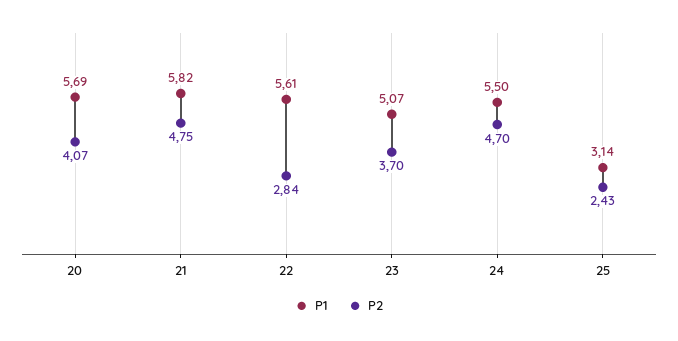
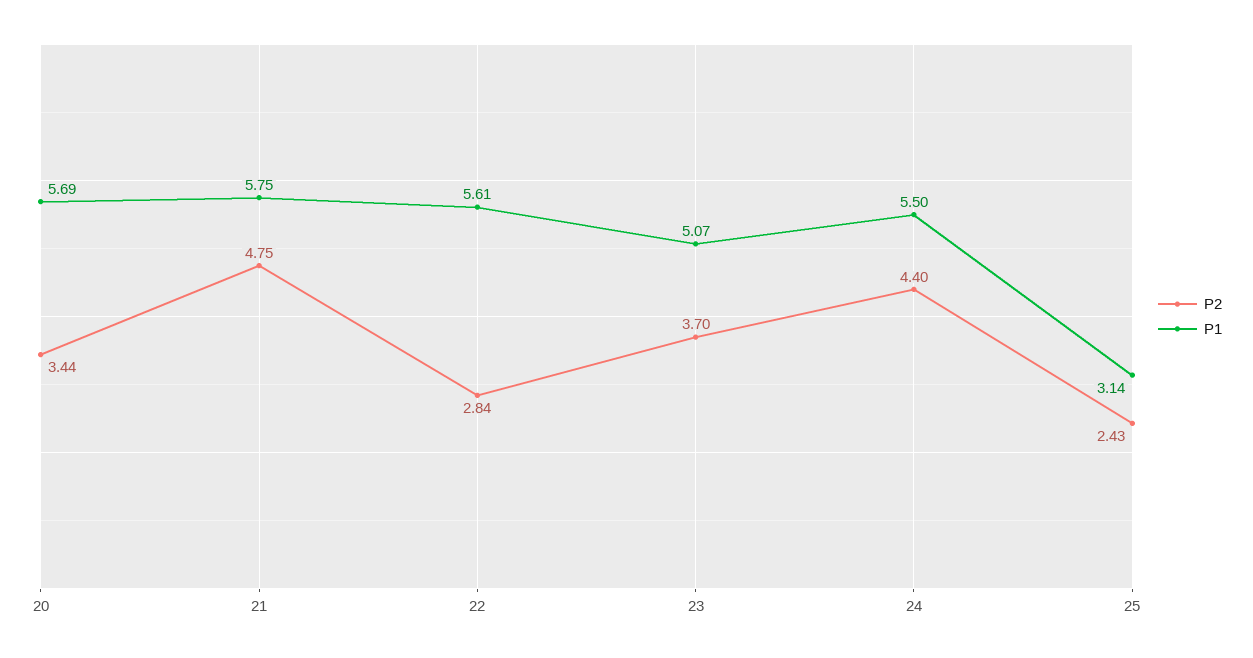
P2, 20: 4.07 -> 3.44
P1, 21: 5.82 -> 5.75
P2, 24: 4.7 -> 4.4

